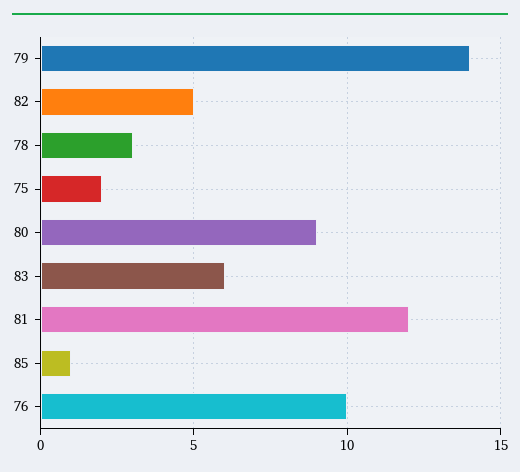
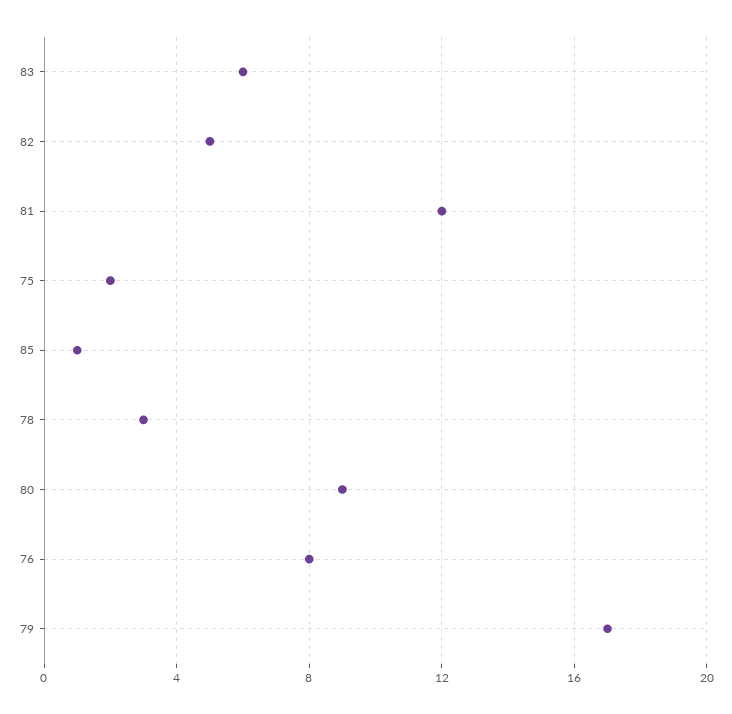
79: 14 -> 17
76: 10 -> 8

